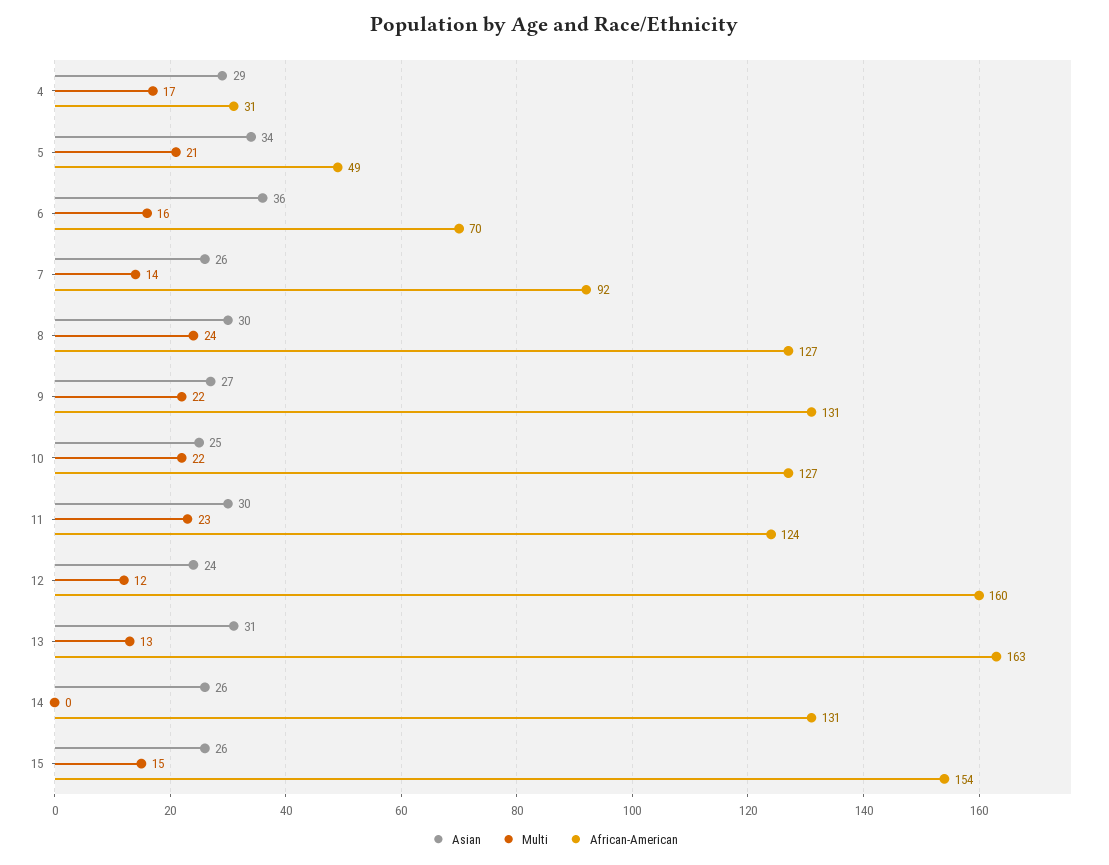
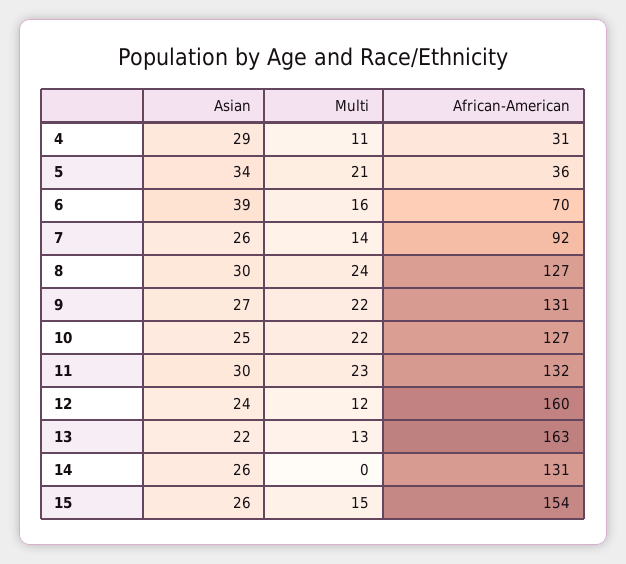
Multi, 4: 17 -> 11
African-American, 5: 49 -> 36
Asian, 6: 36 -> 39
African-American, 11: 124 -> 132
Asian, 13: 31 -> 22

